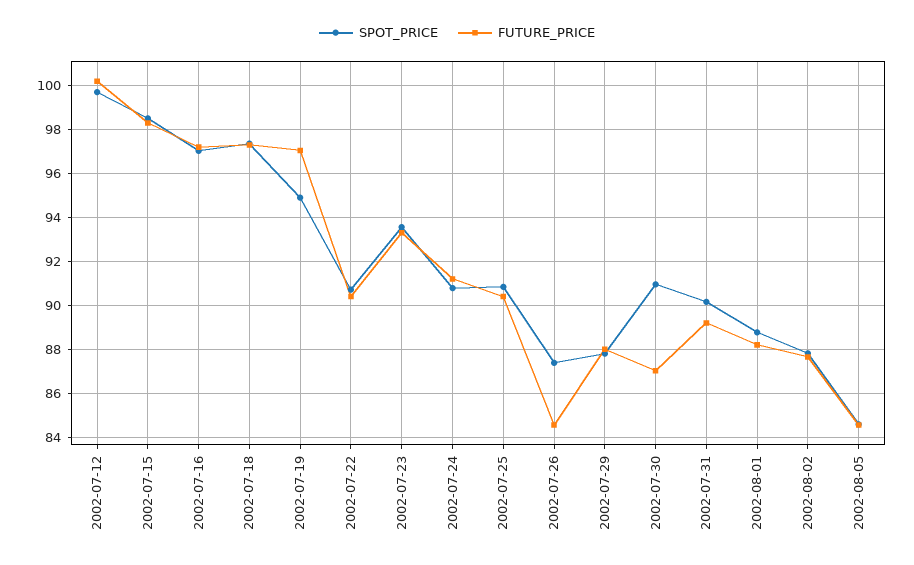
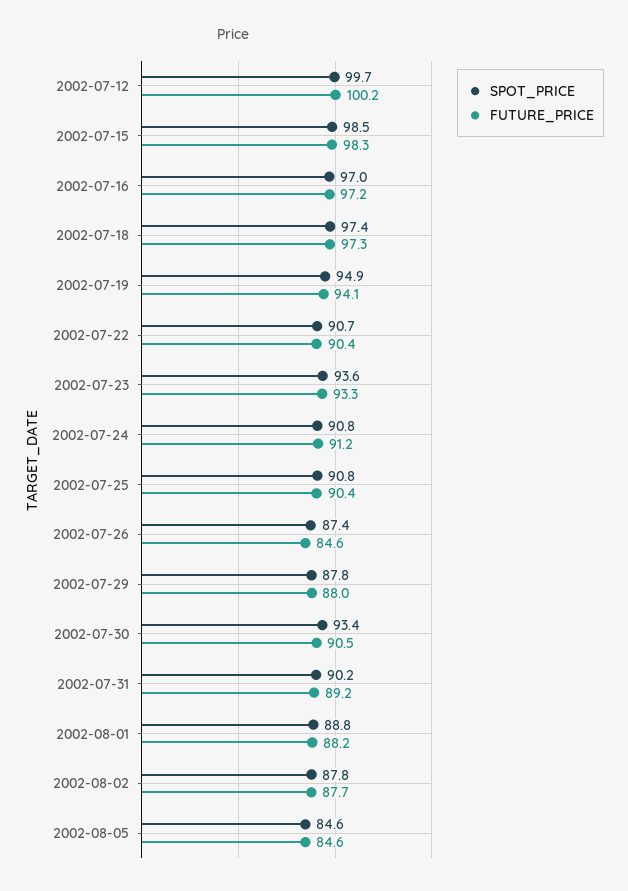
FUTURE_PRICE, 2002-07-19: 97 -> 94.1
SPOT_PRICE, 2002-07-30: 91 -> 93.4
FUTURE_PRICE, 2002-07-30: 87 -> 90.5

